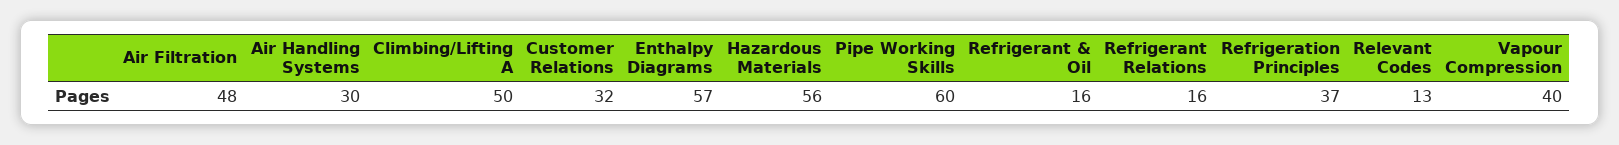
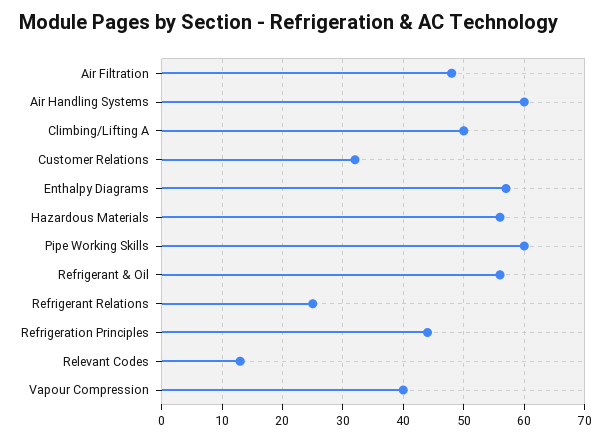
Air Handling Systems: 30 -> 60
Refrigerant & Oil: 16 -> 56
Refrigerant Relations: 16 -> 25
Refrigeration Principles: 37 -> 44

